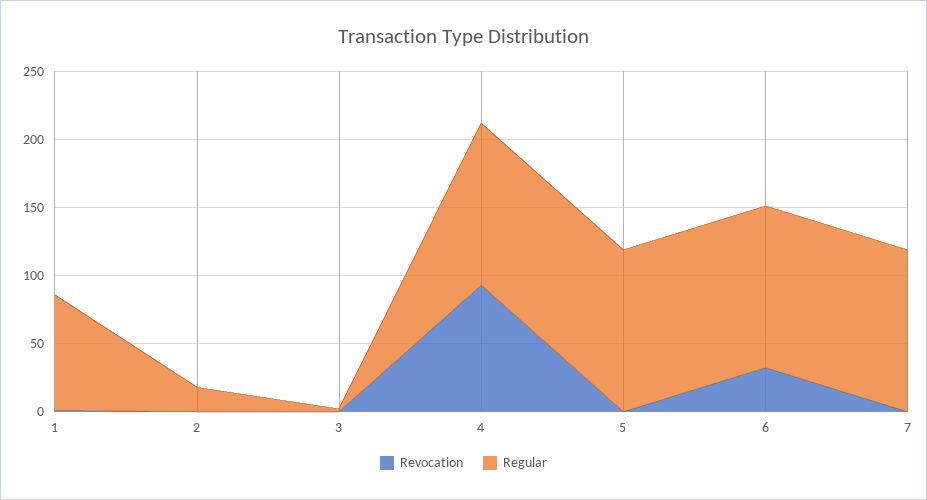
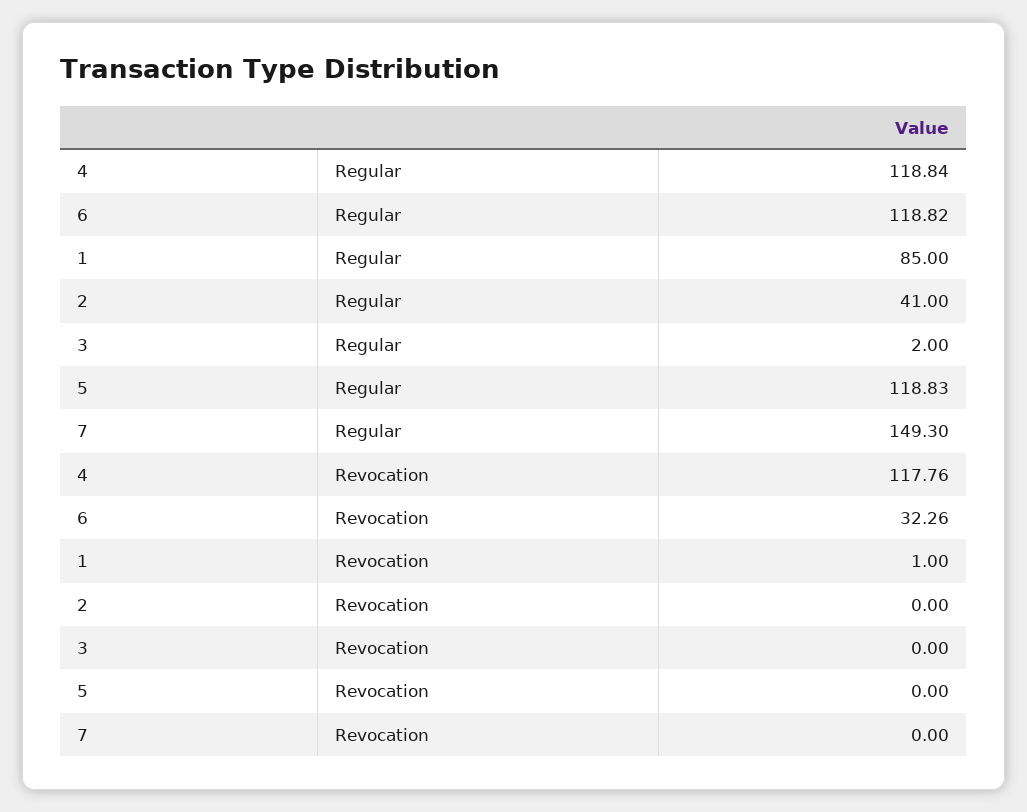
Regular, 2: 20 -> 41
Revocation, 4: 90 -> 117.76
Regular, 7: 120 -> 149.3

